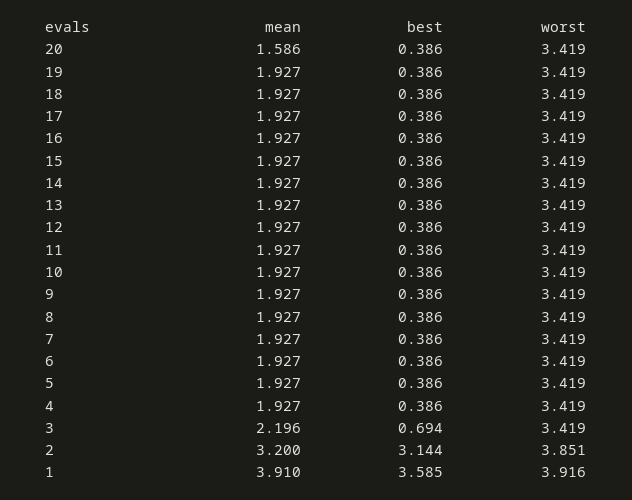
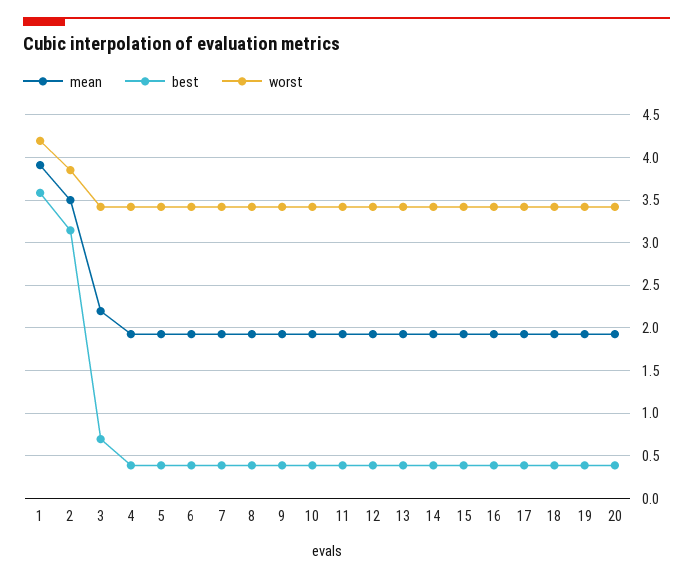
mean, 20: 1.586 -> 1.9
mean, 2: 3.2 -> 3.5
worst, 1: 3.916 -> 4.2

